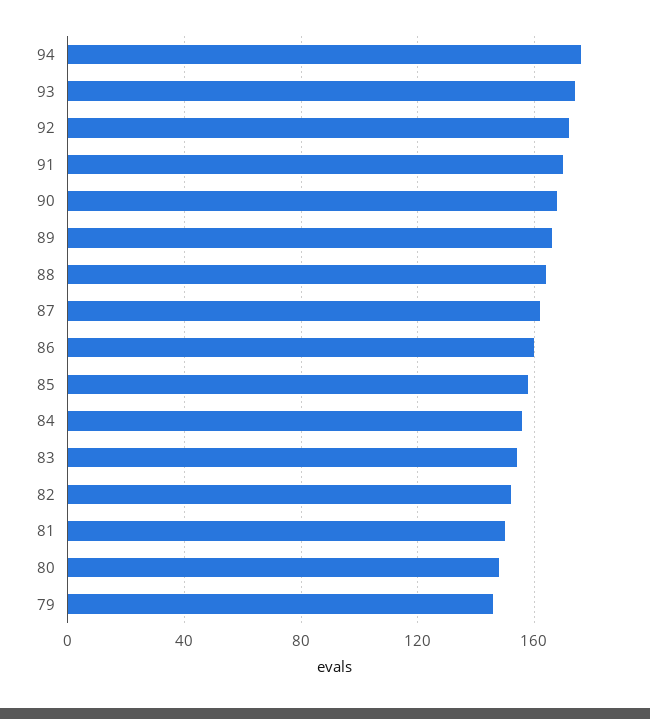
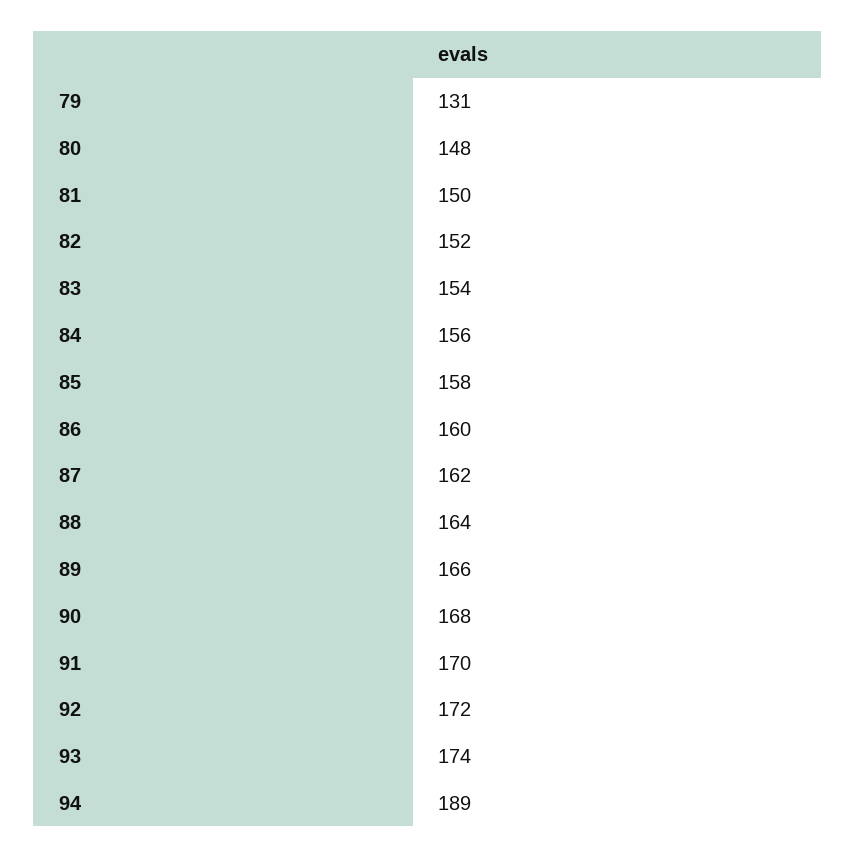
94: 175 -> 189
79: 145 -> 131

